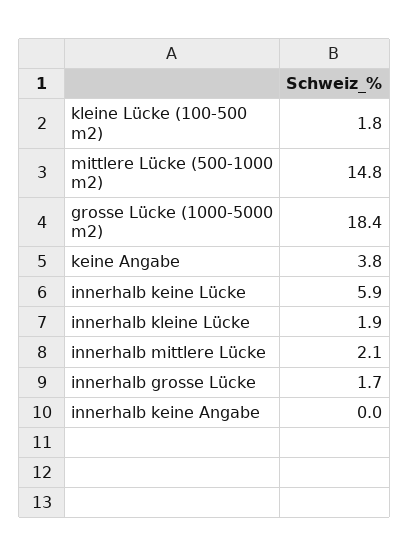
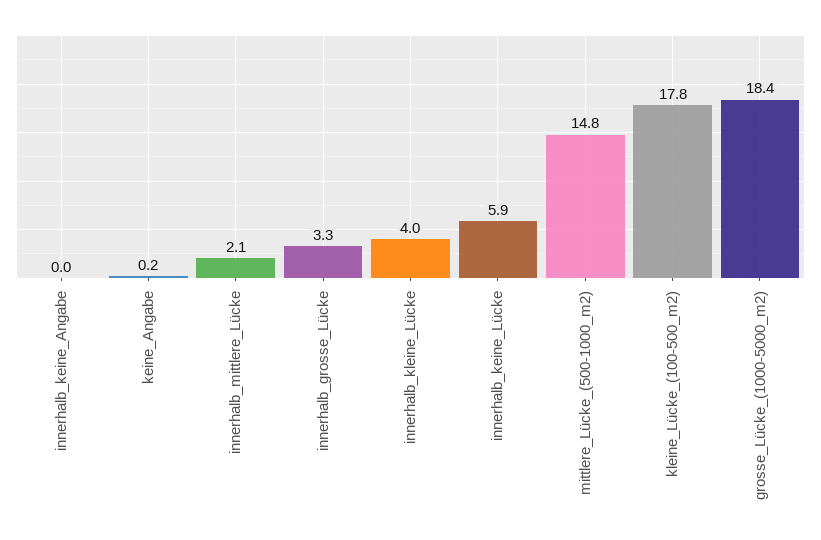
kleine Lücke (100-500 m2): 1.8 -> 17.8
keine Angabe: 3.8 -> 0.2
innerhalb kleine Lücke: 1.9 -> 4
innerhalb grosse Lücke: 1.7 -> 3.3

